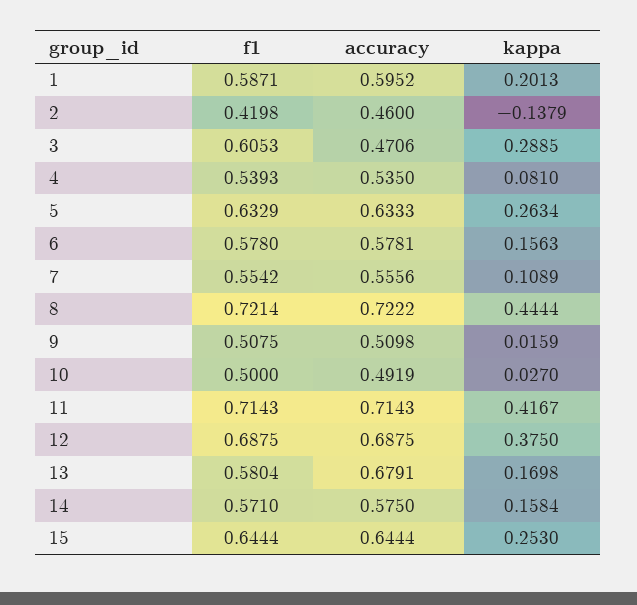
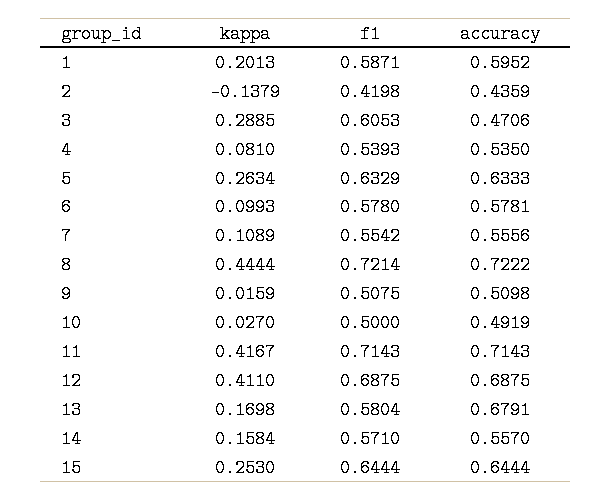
accuracy, 2: 0.46 -> 0.4359
kappa, 6: 0.1563 -> 0.0993
kappa, 12: 0.375 -> 0.411
accuracy, 14: 0.575 -> 0.557

